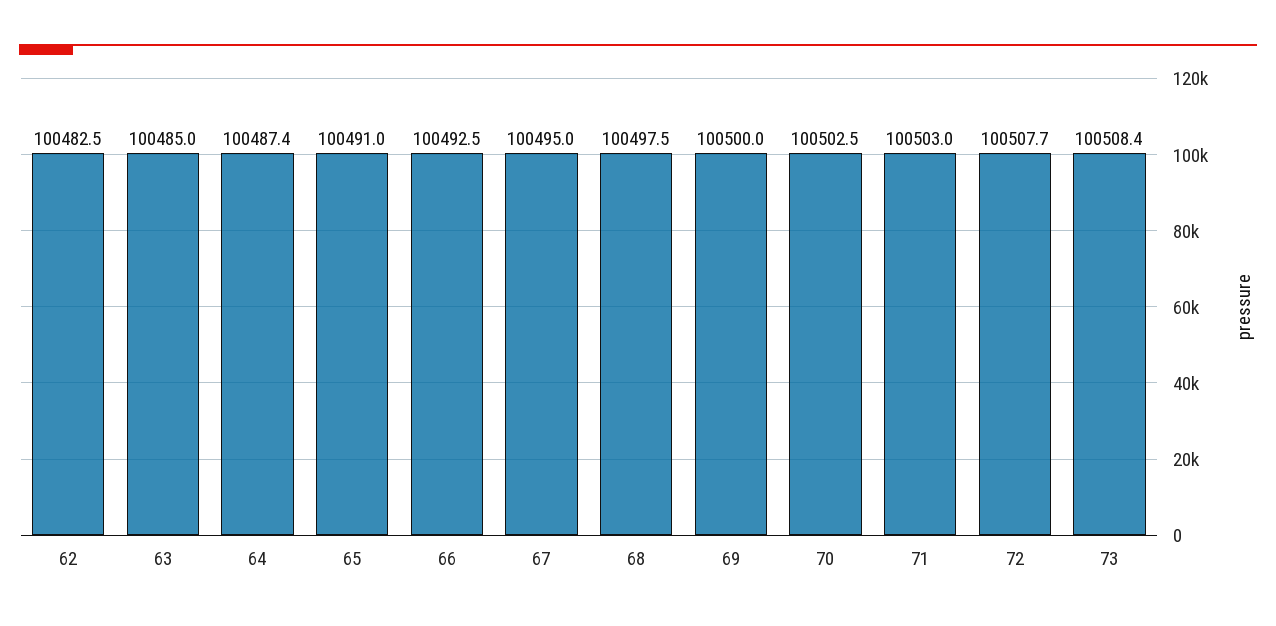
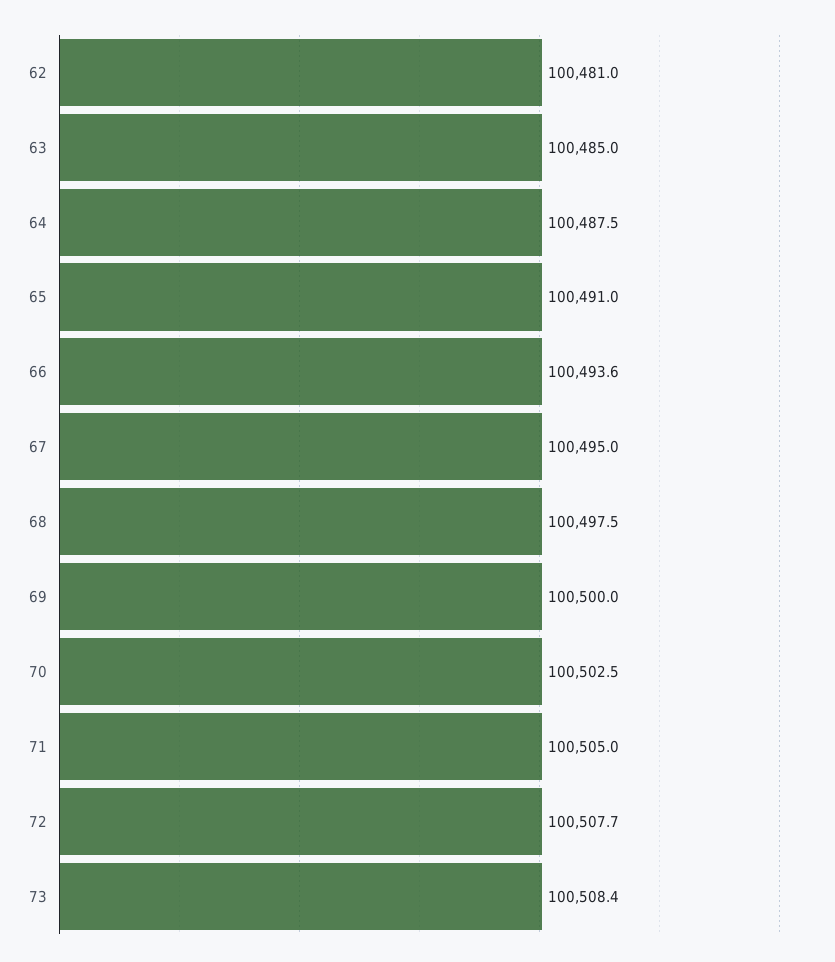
62: 100482.5 -> 100481
64: 100487.4 -> 100487.5
66: 100492.5 -> 100493.6
71: 100503 -> 100505

